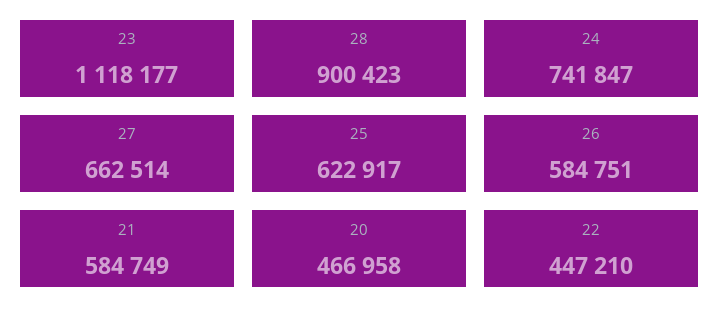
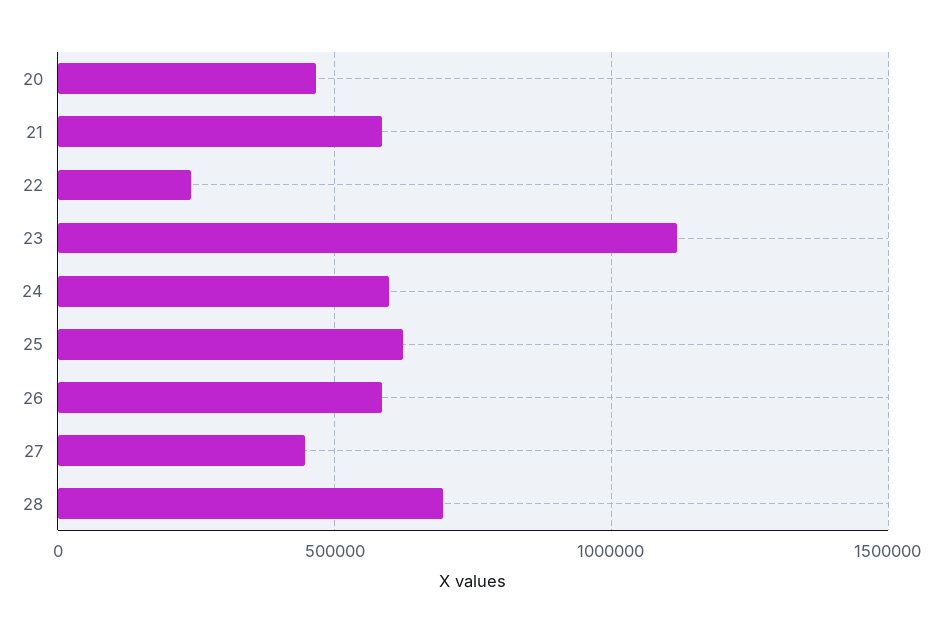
28: 900423 -> 700000
24: 741847 -> 600000
27: 662514 -> 450000
22: 447210 -> 250000

